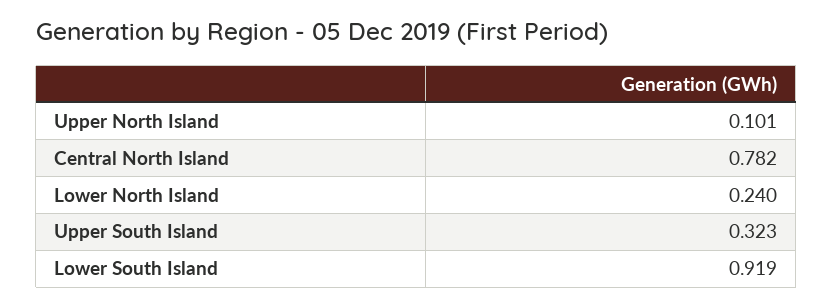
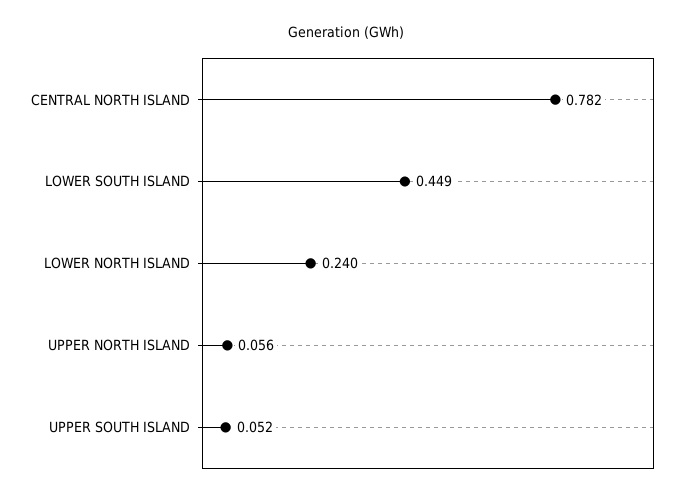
Upper North Island: 0.101 -> 0.056
Upper South Island: 0.323 -> 0.052
Lower South Island: 0.919 -> 0.449

